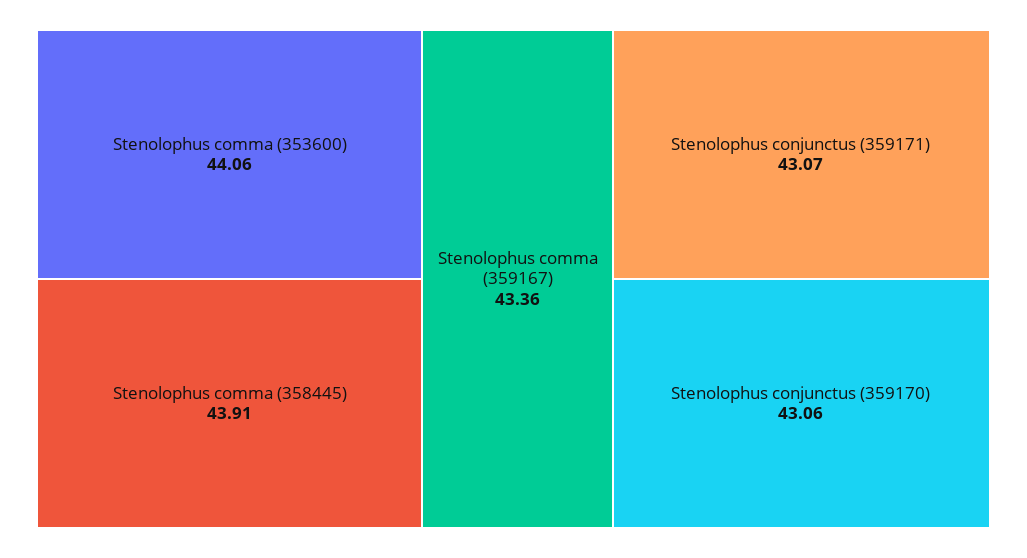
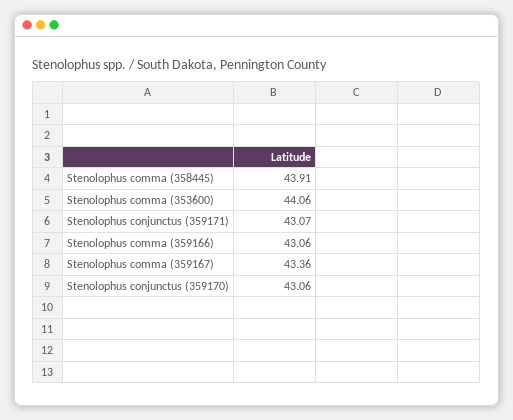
Stenolophus comma (359166): none -> 43.06

